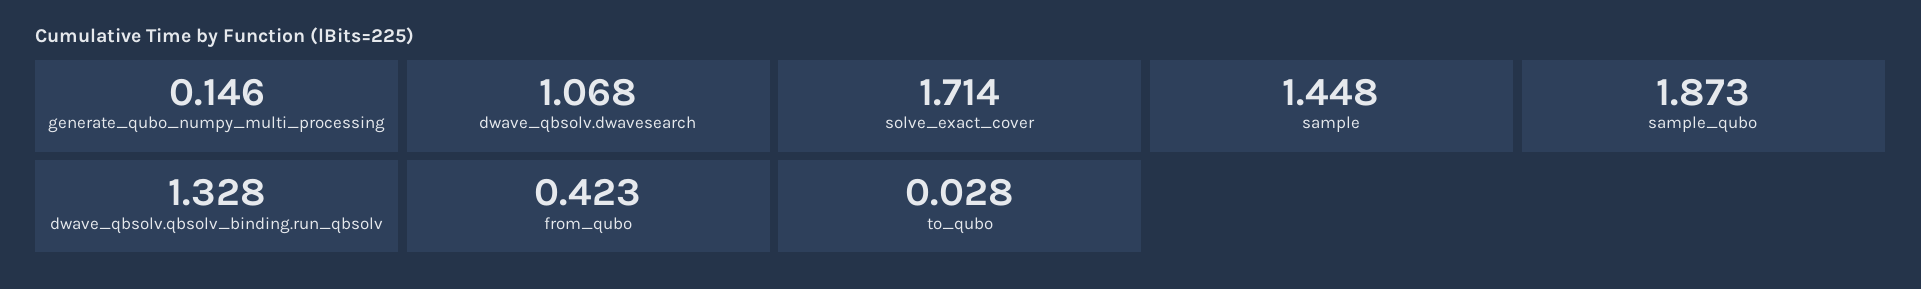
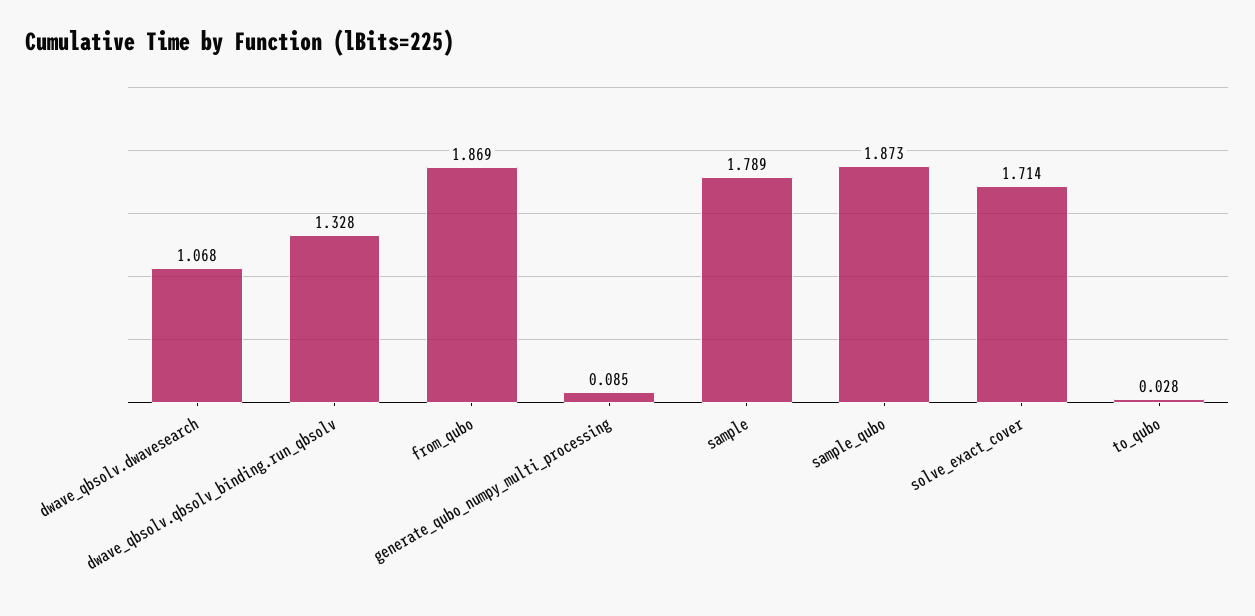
generate_qubo_numpy_multi_processing: 0.146 -> 0.085
sample: 1.448 -> 1.789
from_qubo: 0.423 -> 1.869

